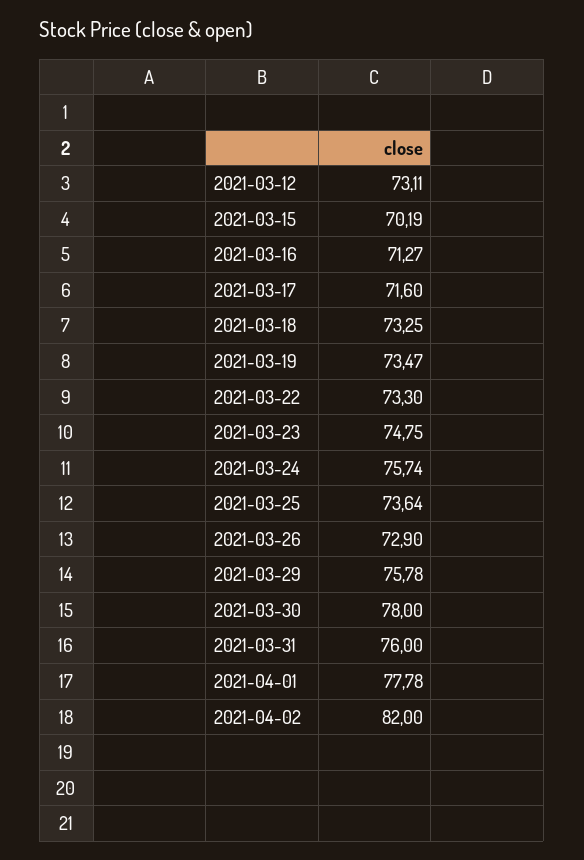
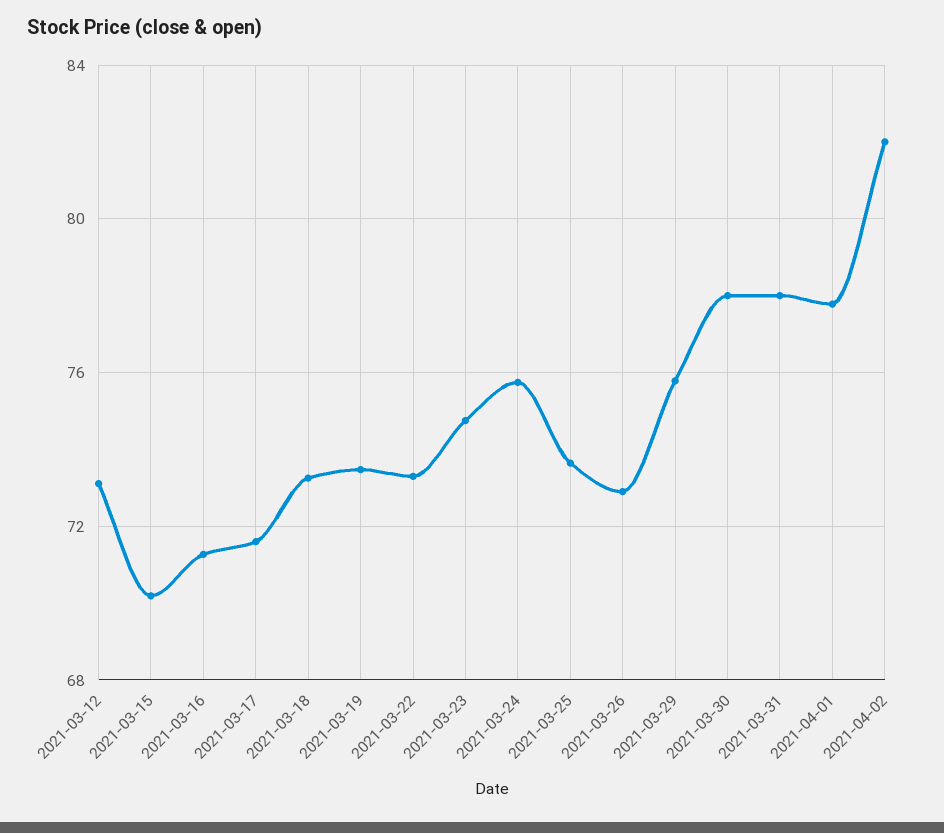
2021-03-31: 76 -> 78

